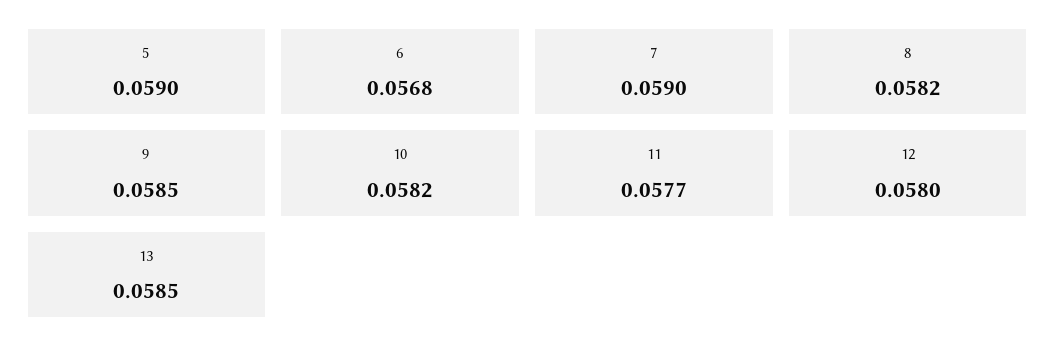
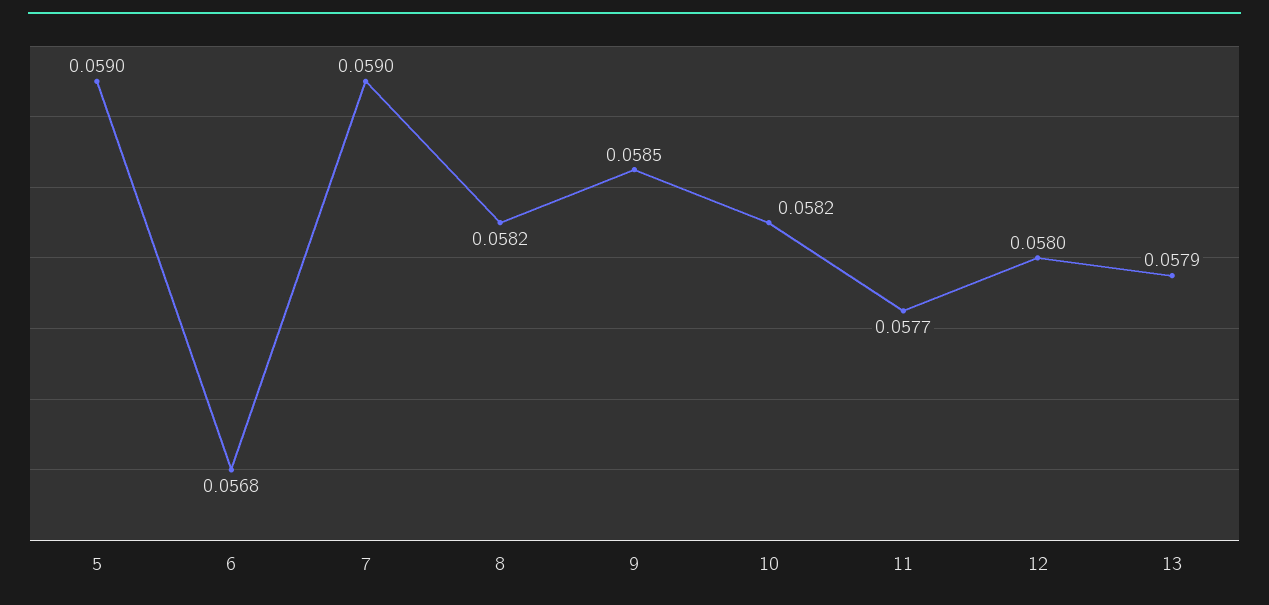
13: 0.0585 -> 0.0579

